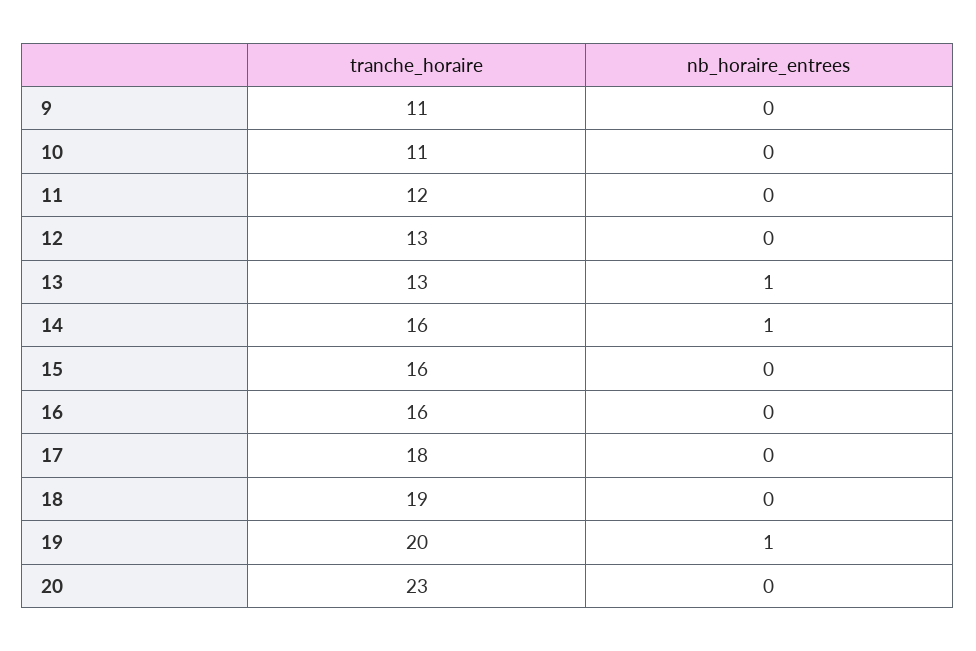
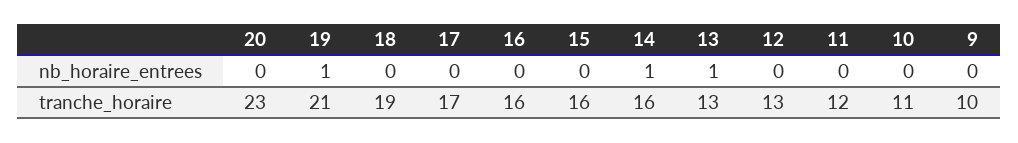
tranche_horaire, 9: 11 -> 10
tranche_horaire, 17: 18 -> 17
tranche_horaire, 19: 20 -> 21

